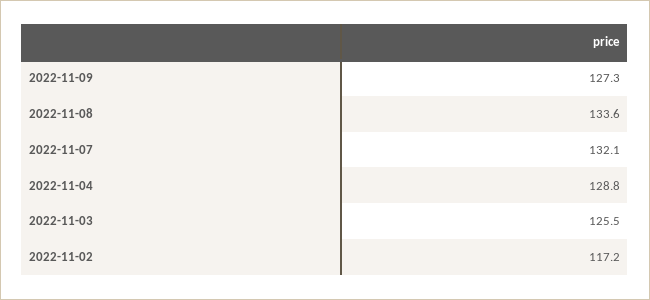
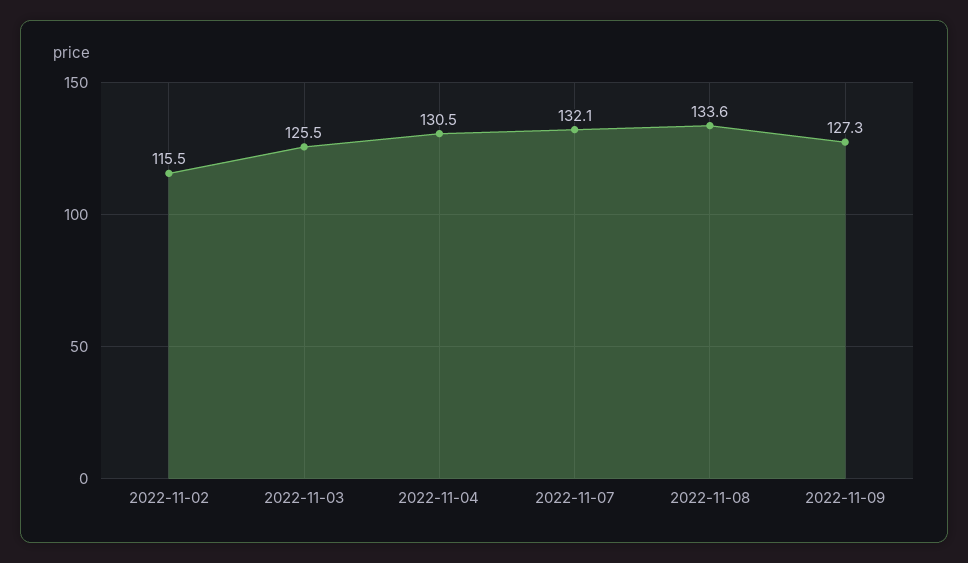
2022-11-04: 128.8 -> 130.5
2022-11-02: 117.2 -> 115.5

